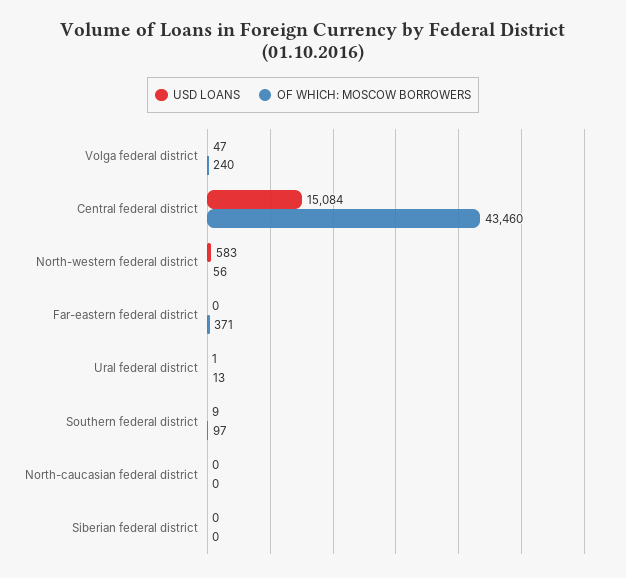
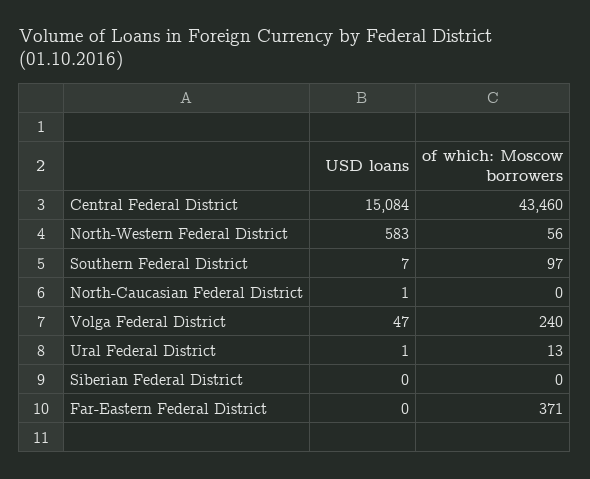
USD LOANS, Southern federal district: 9 -> 7
USD LOANS, North-caucasian federal district: 0 -> 1

